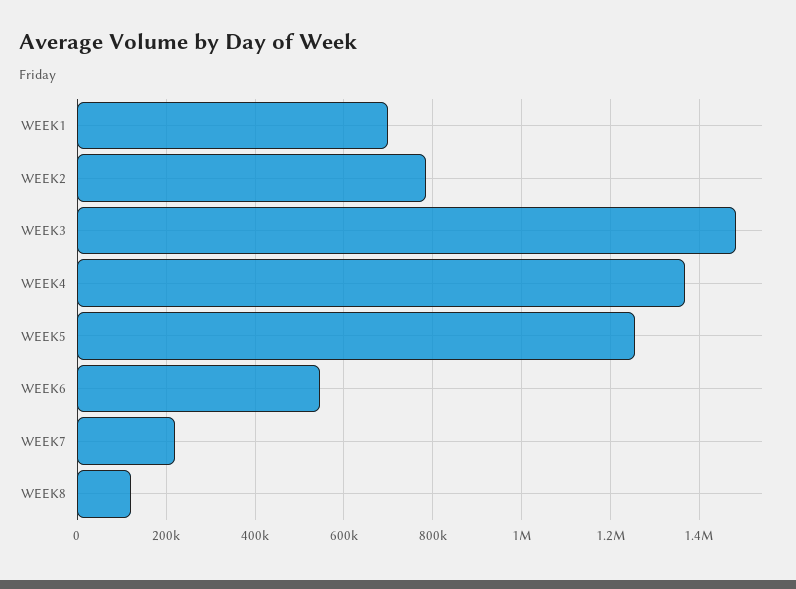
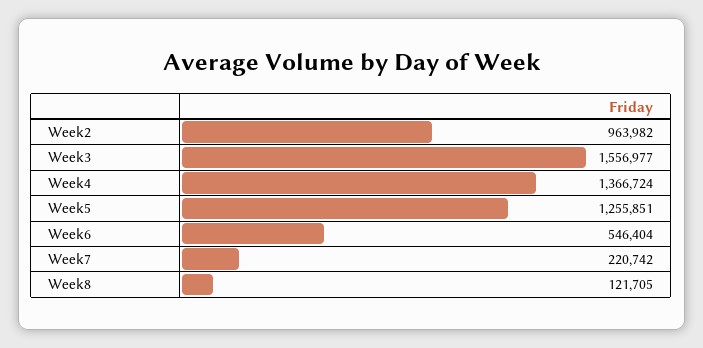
WEEK1: 700000 -> none
WEEK2: 780000 -> 963982
WEEK3: 1480000 -> 1556977

